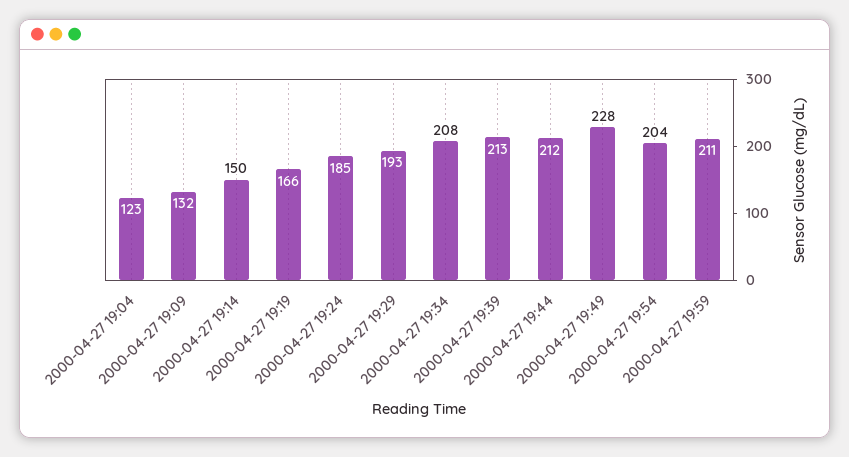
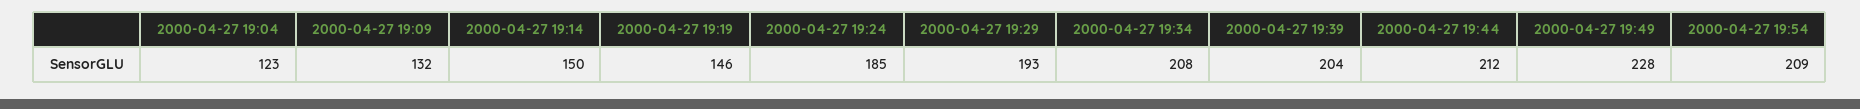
2000-04-27 19:19: 166 -> 146
2000-04-27 19:39: 213 -> 204
2000-04-27 19:54: 204 -> 209
2000-04-27 19:59: 211 -> none

